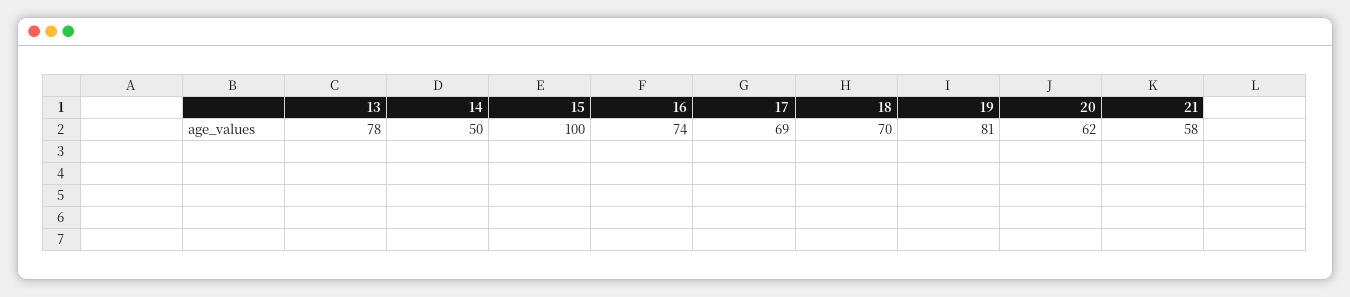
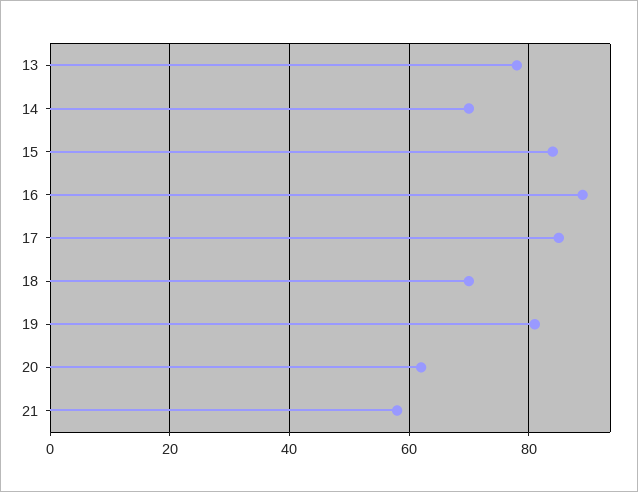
14: 50 -> 70
15: 100 -> 85
16: 74 -> 90
17: 69 -> 85

